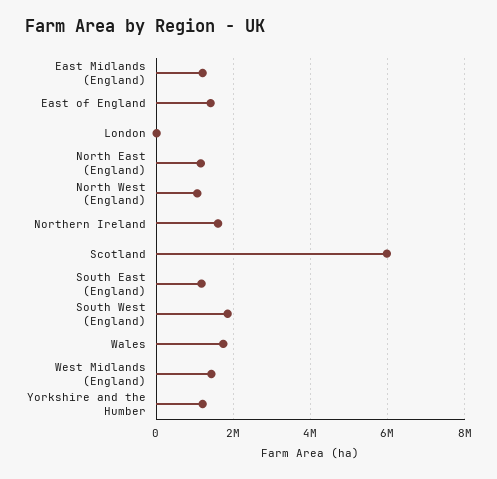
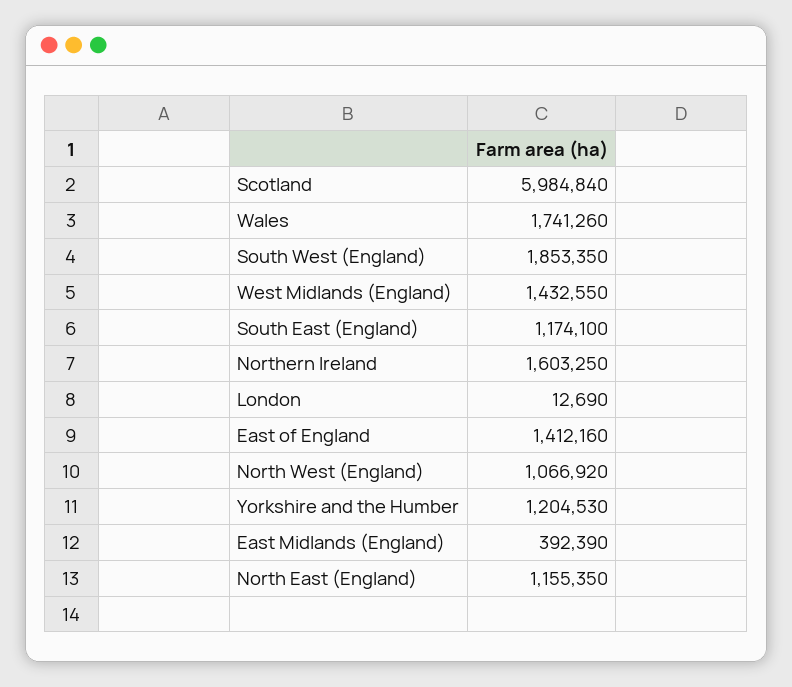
East Midlands (England): 1200000 -> 392390

